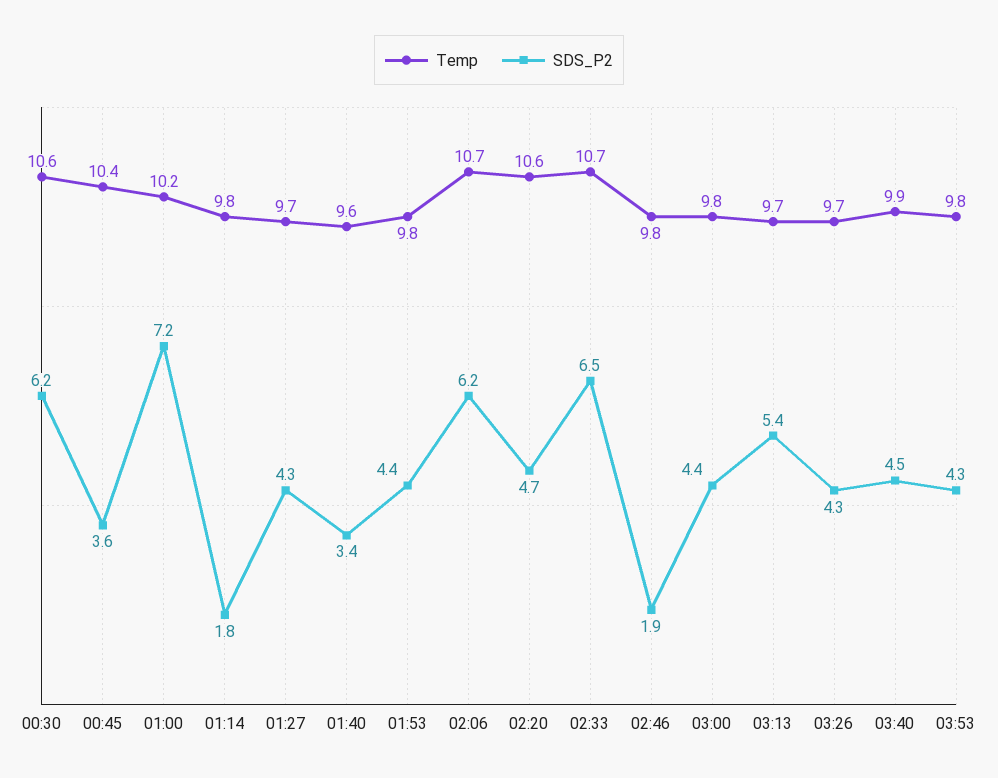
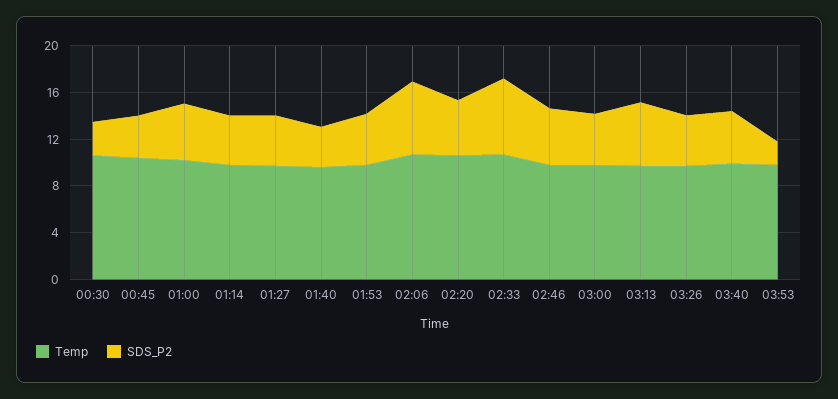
SDS_P2, 00:30: 6.2 -> 3
SDS_P2, 01:00: 7.2 -> 5
SDS_P2, 01:14: 1.8 -> 4
SDS_P2, 02:46: 1.9 -> 5
SDS_P2, 03:53: 4.3 -> 2

